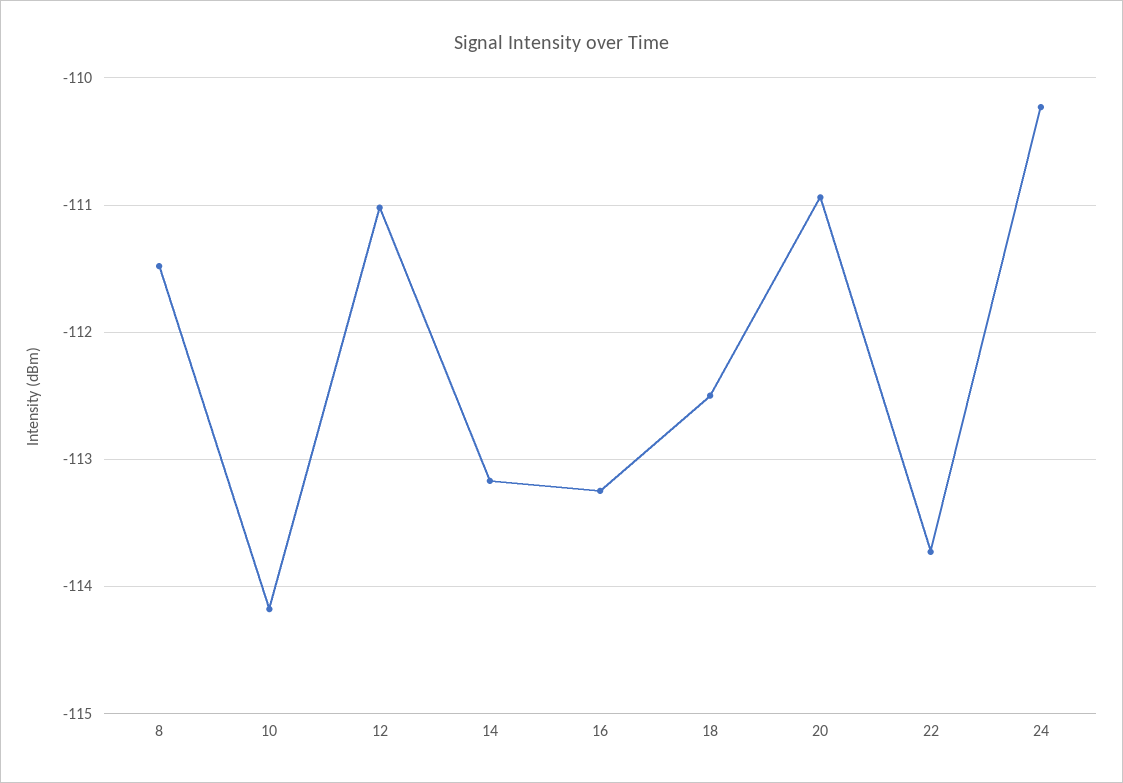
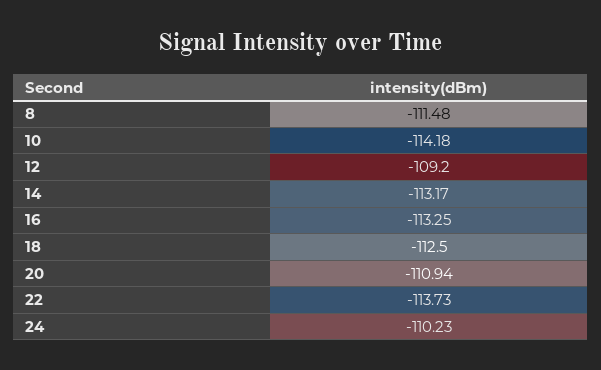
12: -111 -> -109.2

